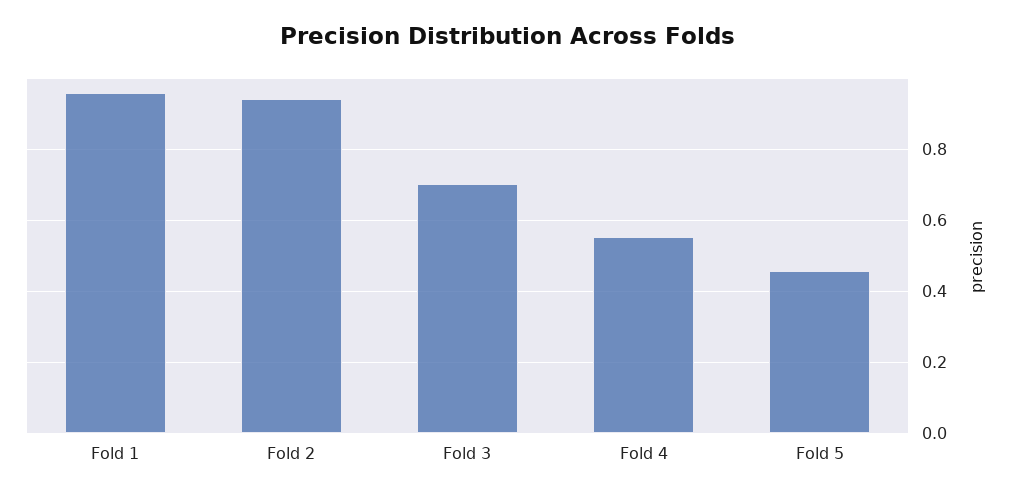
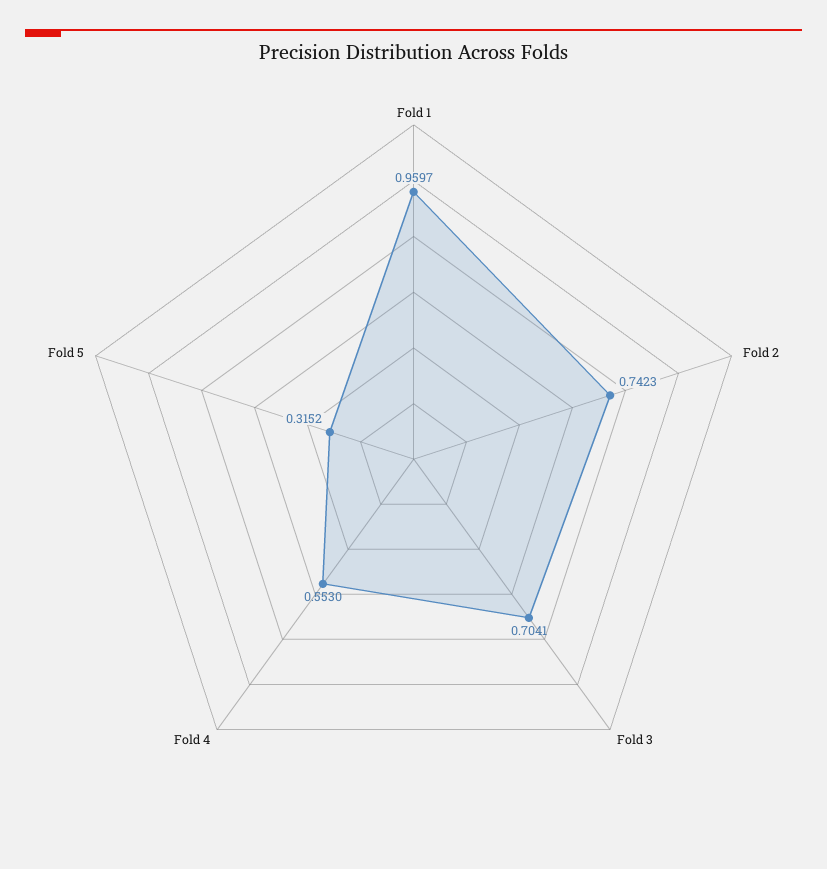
Fold 2: 0.94 -> 0.7423
Fold 5: 0.46 -> 0.3152

